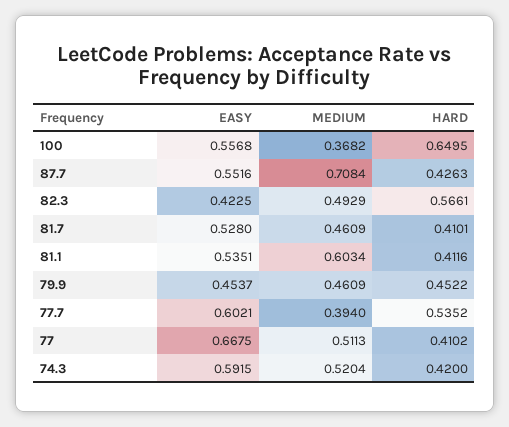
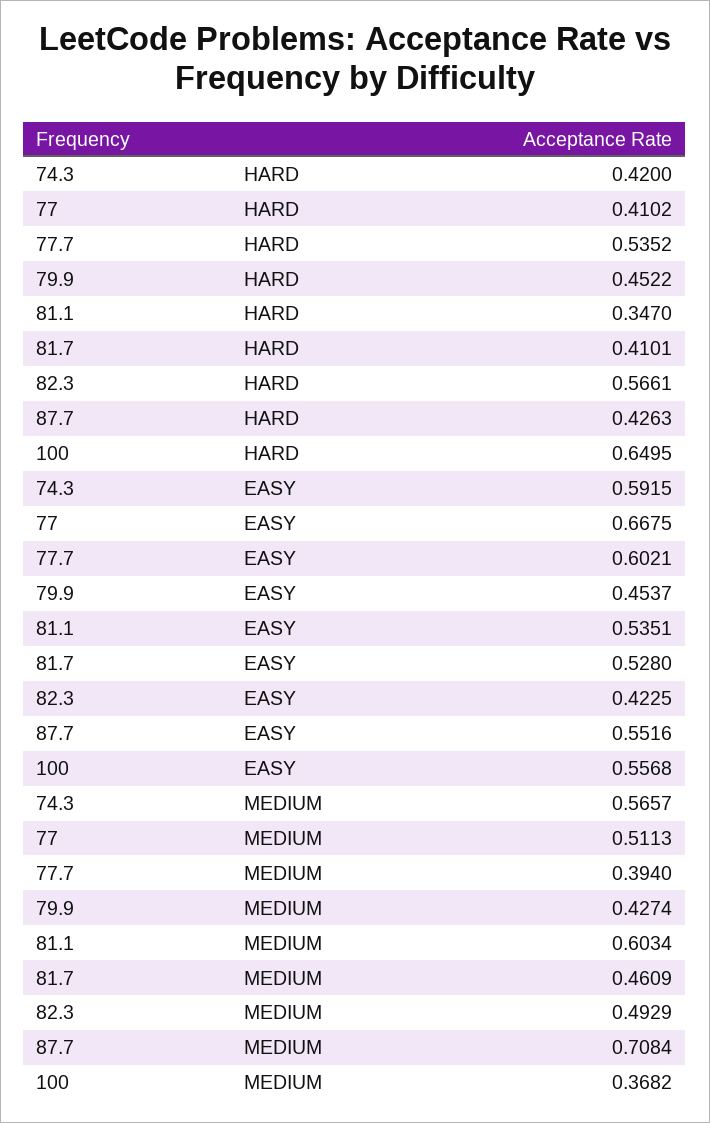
HARD, 81.1: 0.4116 -> 0.347
MEDIUM, 79.9: 0.4609 -> 0.4274
MEDIUM, 74.3: 0.5204 -> 0.5657

